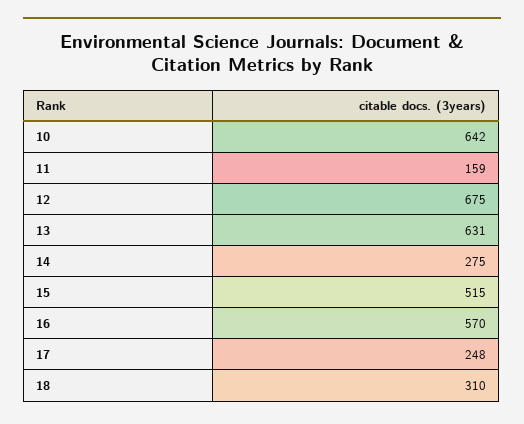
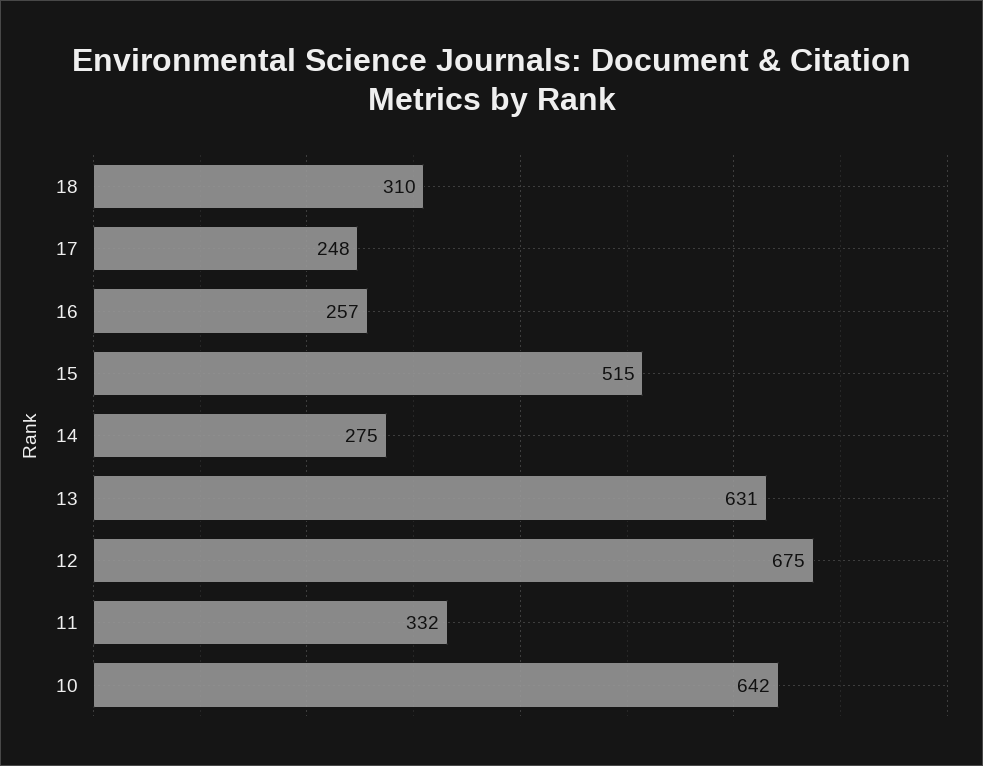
11: 159 -> 332
16: 570 -> 257

